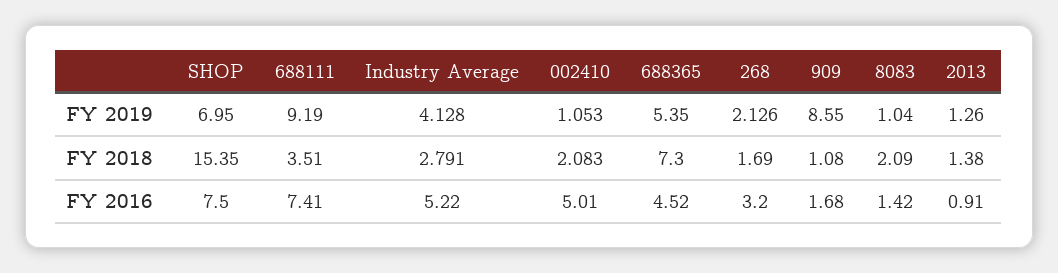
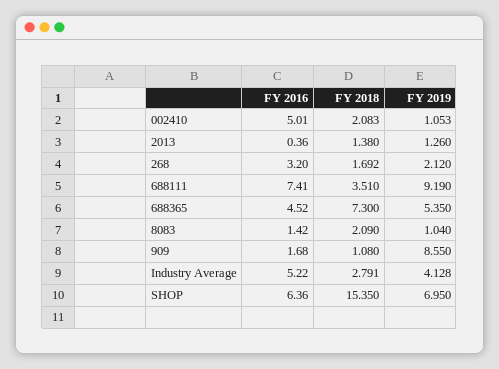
268, FY 2019: 2.126 -> 2.12
268, FY 2018: 1.69 -> 1.692
SHOP, FY 2016: 7.5 -> 6.36
2013, FY 2016: 0.91 -> 0.36

